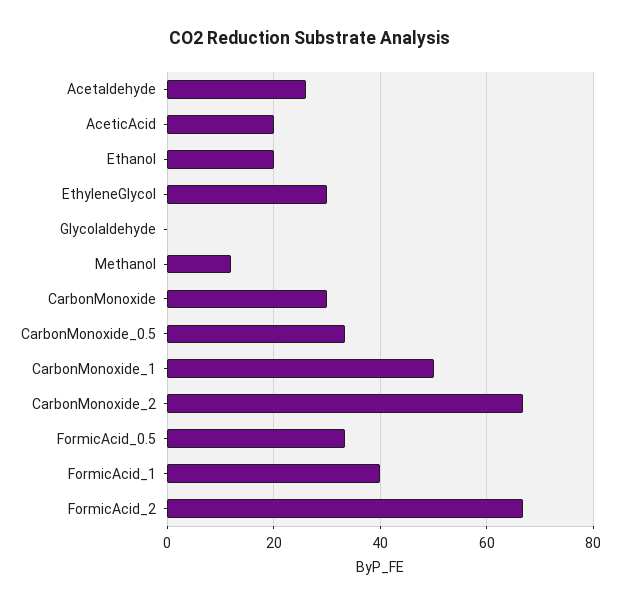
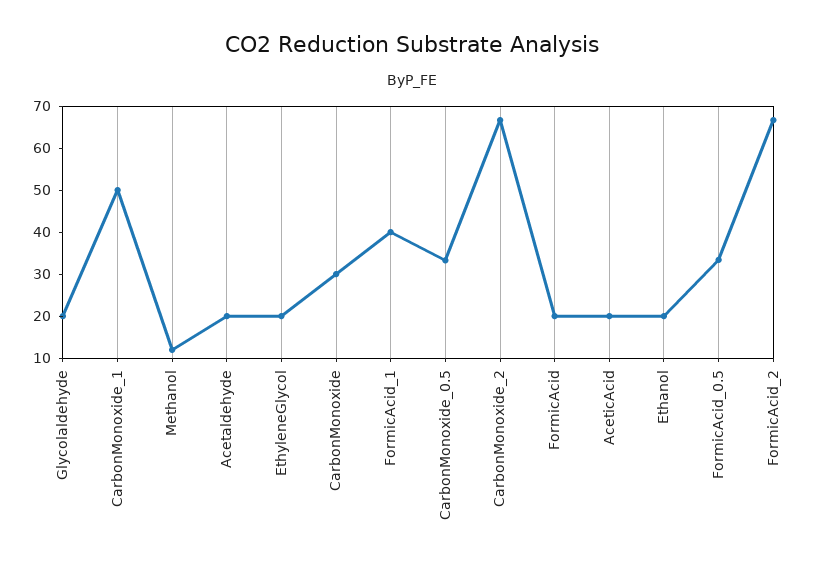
Acetaldehyde: 26 -> 20
EthyleneGlycol: 30 -> 20
Glycolaldehyde: 0 -> 20
FormicAcid: none -> 20

